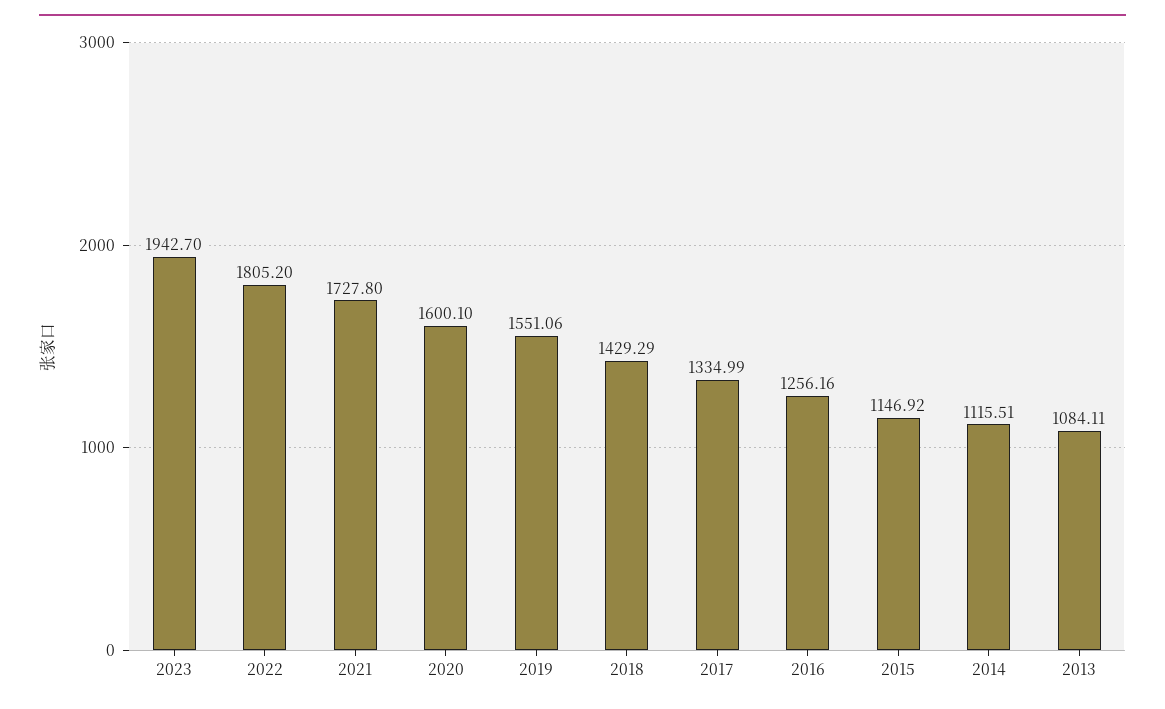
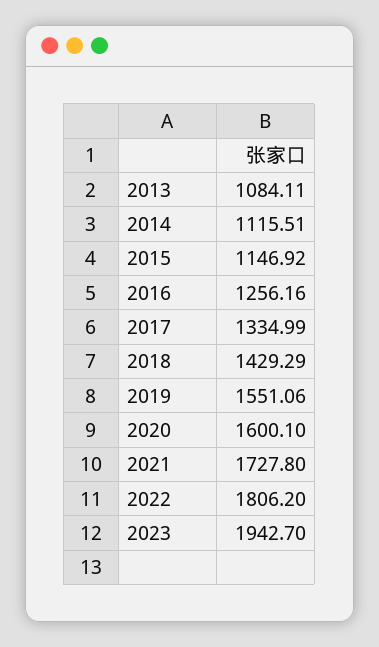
2022: 1805.2 -> 1806.2

